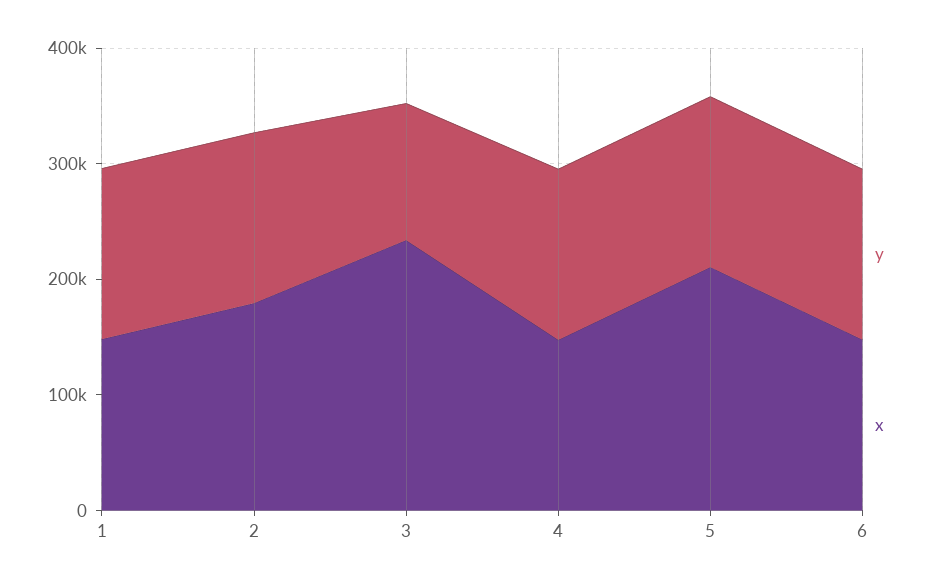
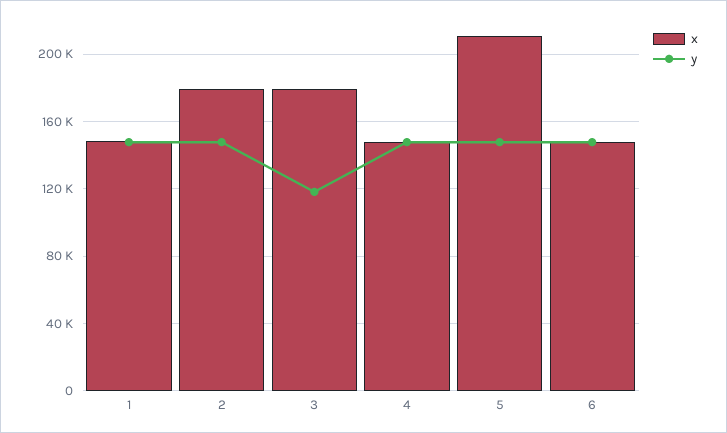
x, 3: 240000 -> 180000

